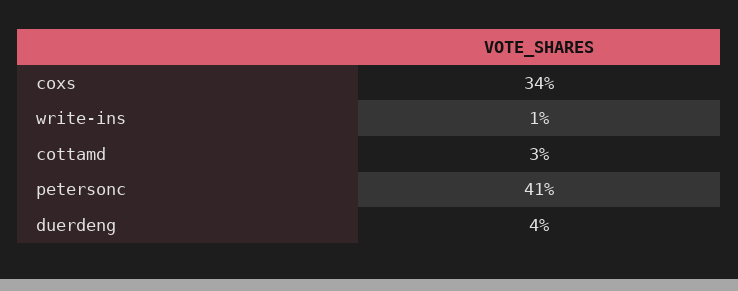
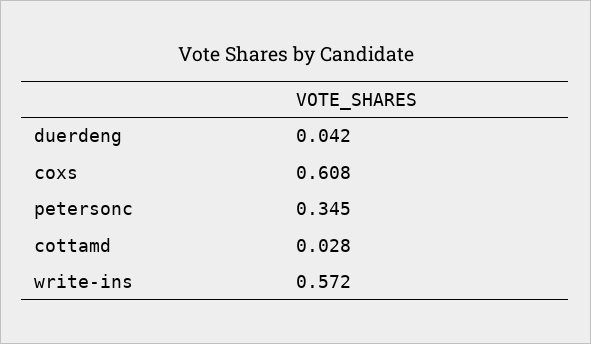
coxs: 0.34 -> 0.608
write-ins: 0.01 -> 0.572
petersonc: 0.41 -> 0.345

